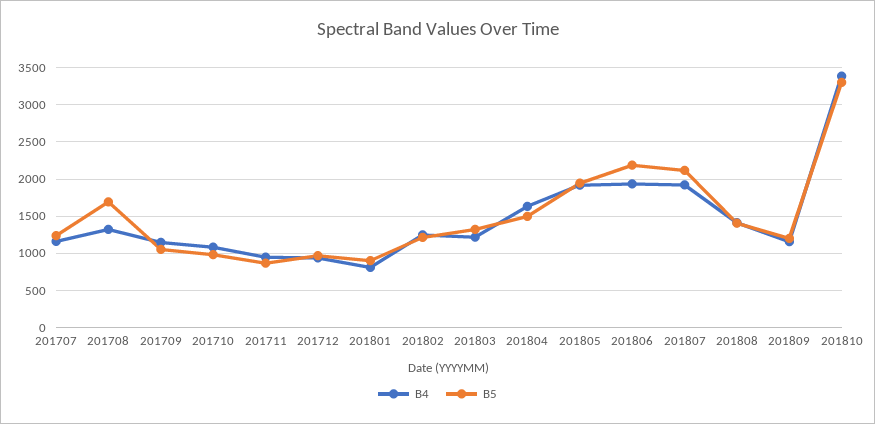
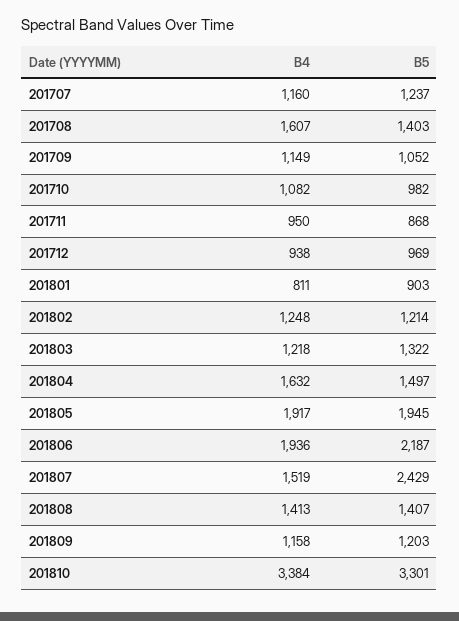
B4, 201708: 1300 -> 1607
B5, 201708: 1700 -> 1403
B4, 201807: 1900 -> 1519
B5, 201807: 2100 -> 2429

